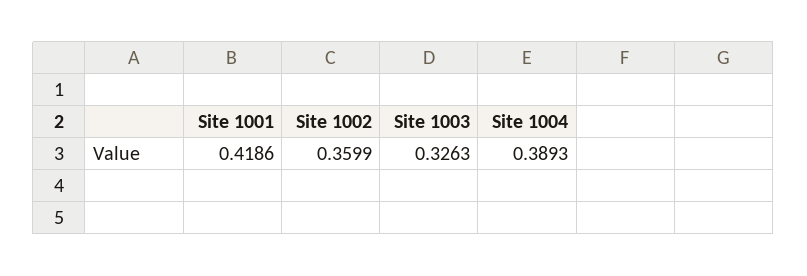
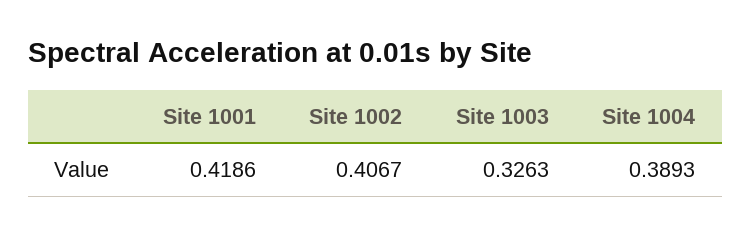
Site 1002: 0.3599 -> 0.4067

